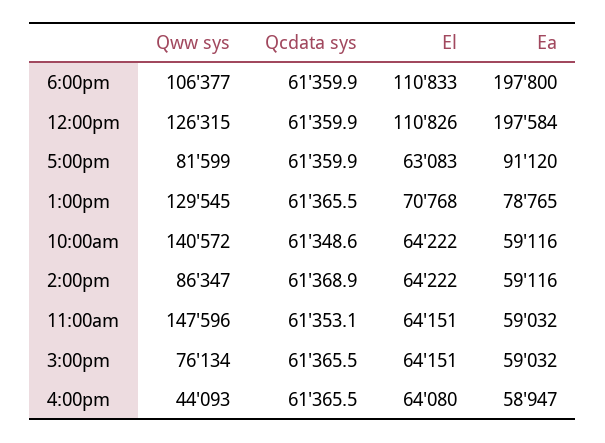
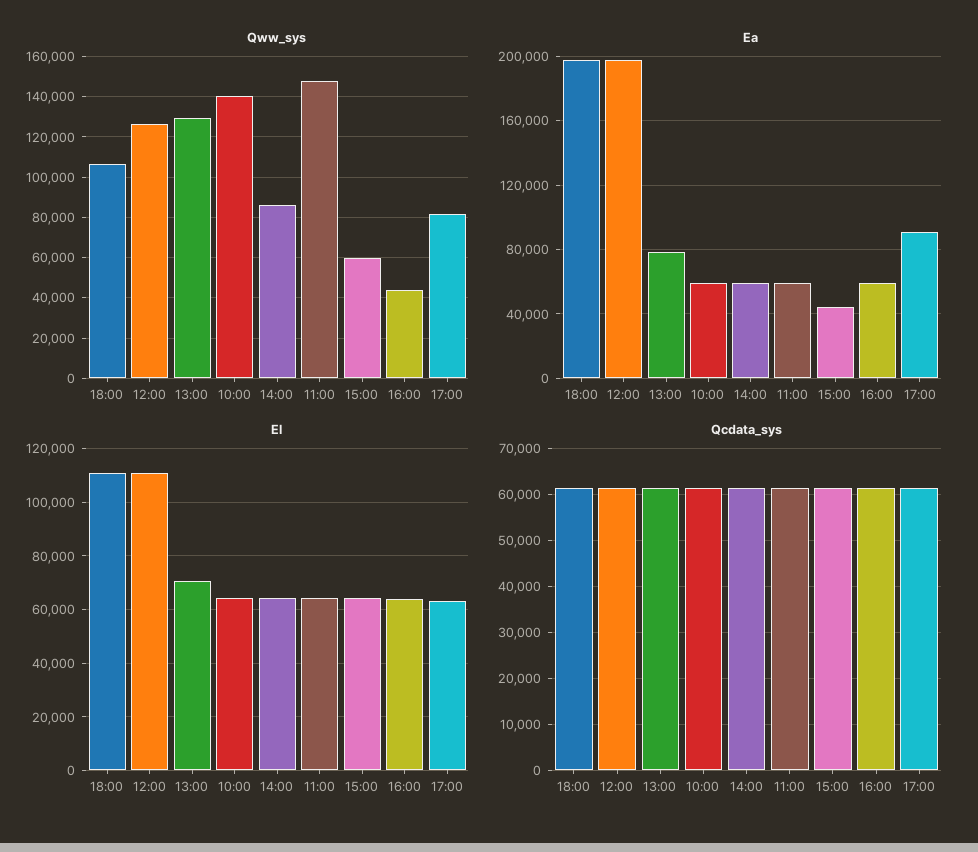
Qww sys, 3:00pm: 76134 -> 60000
Ea, 3:00pm: 59032 -> 45000

